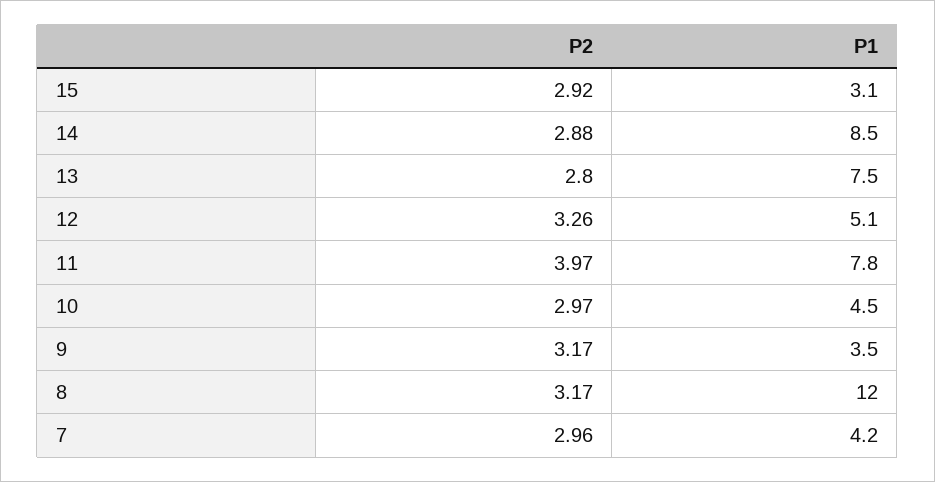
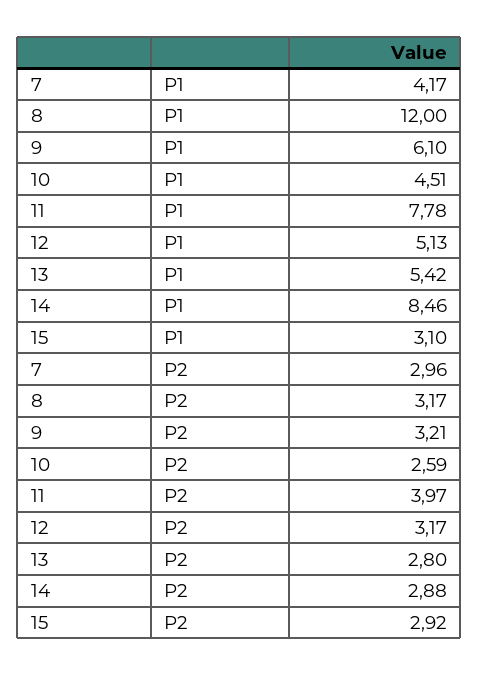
P1, 13: 7.5 -> 5.42
P2, 12: 3.26 -> 3.17
P2, 10: 2.97 -> 2.59
P2, 9: 3.17 -> 3.21
P1, 9: 3.5 -> 6.1

